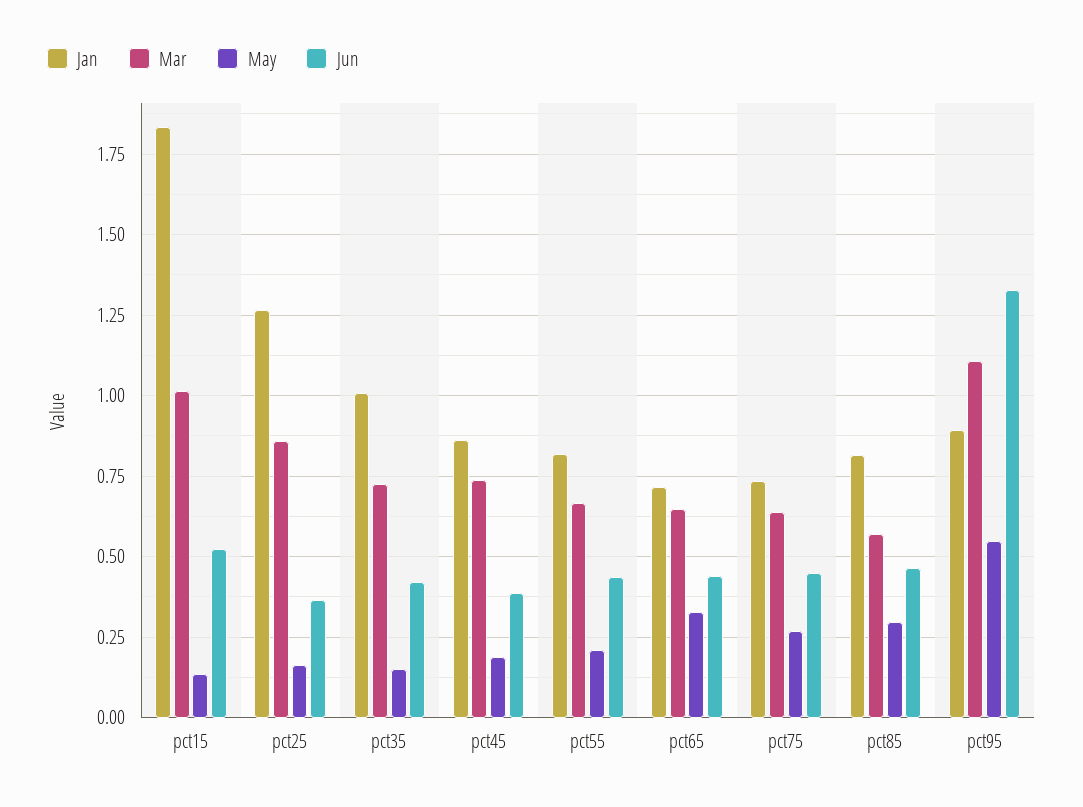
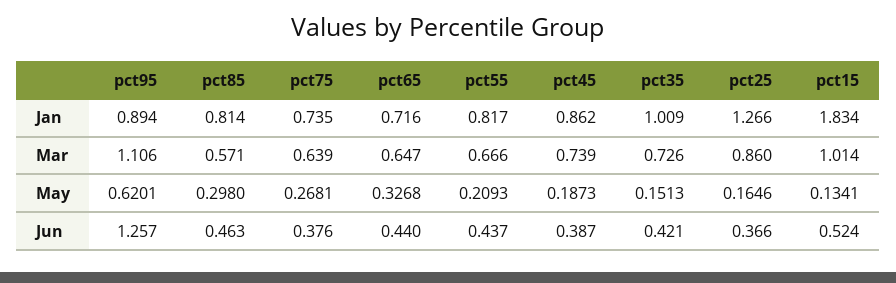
Jun, pct75: 0.45 -> 0.376
May, pct95: 0.55 -> 0.6201
Jun, pct95: 1.325 -> 1.257

